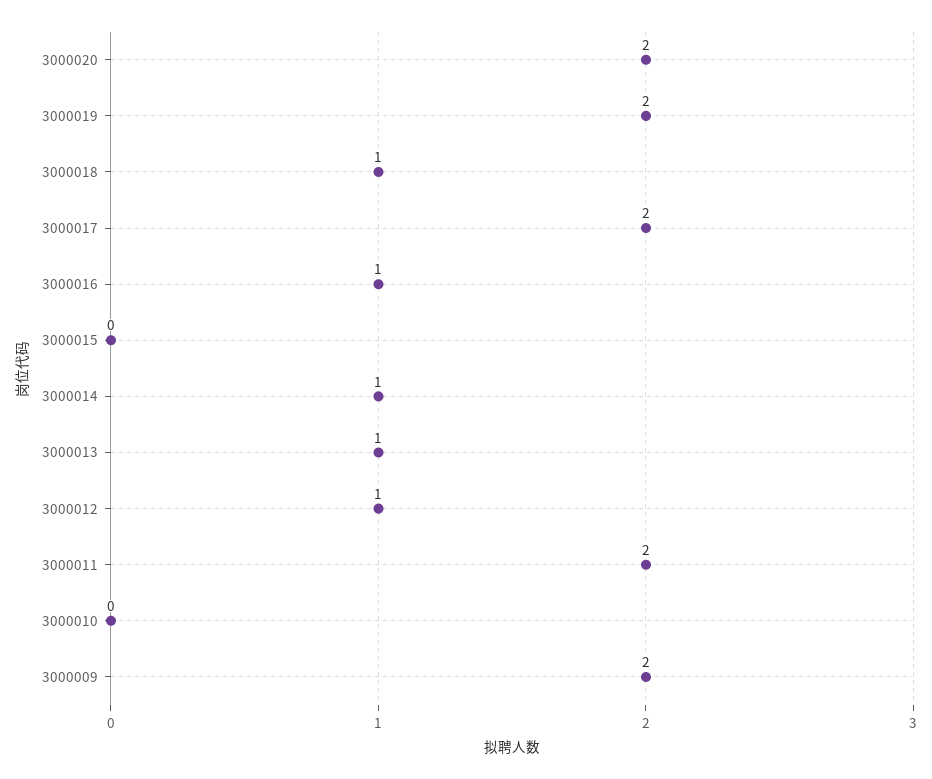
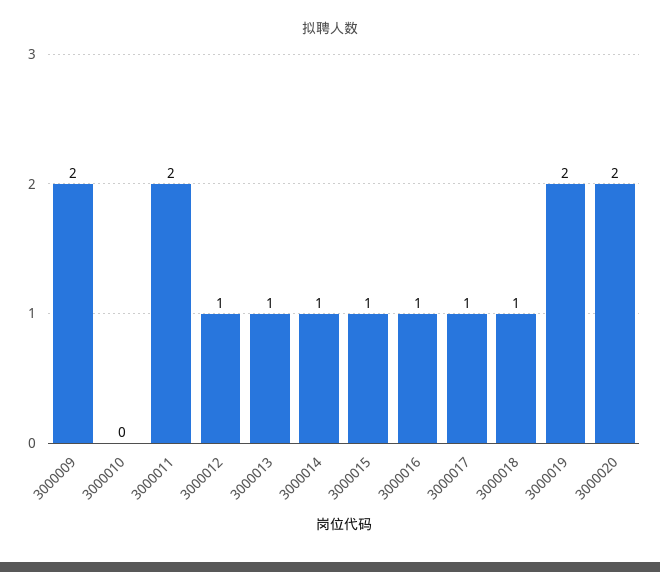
3000017: 2 -> 1
3000015: 0 -> 1

